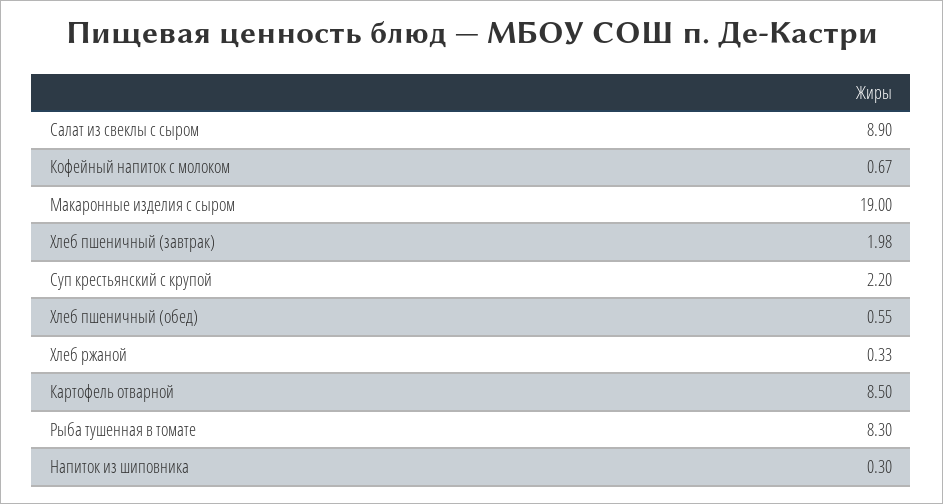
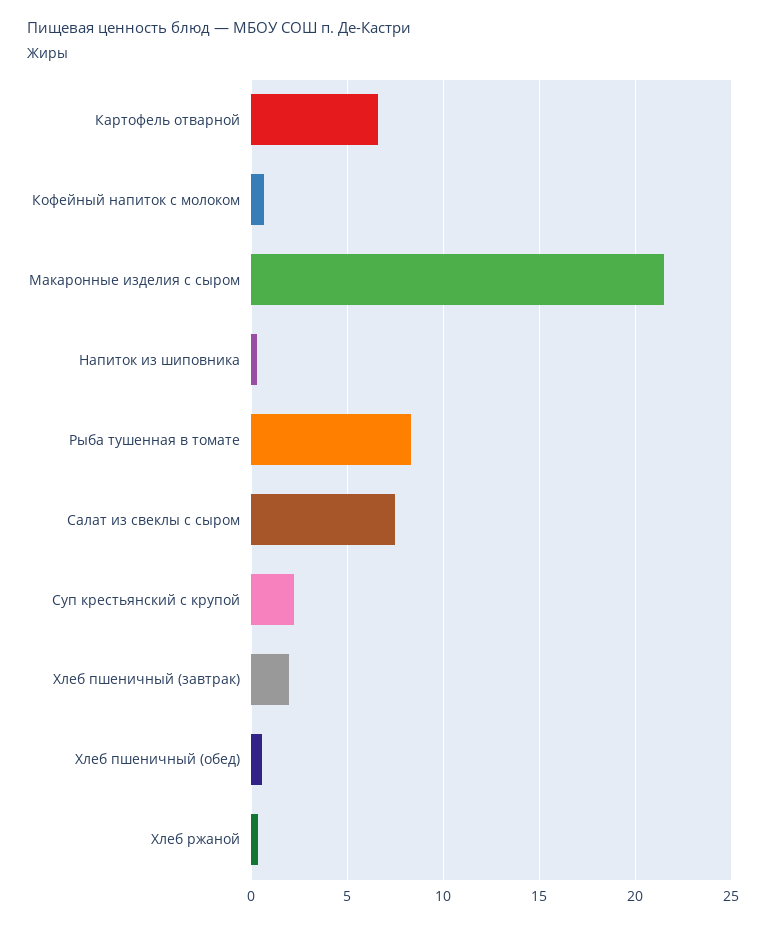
Салат из свеклы с сыром: 8.9 -> 7.5
Макаронные изделия с сыром: 19 -> 21.5
Картофель отварной: 8.5 -> 6.5

